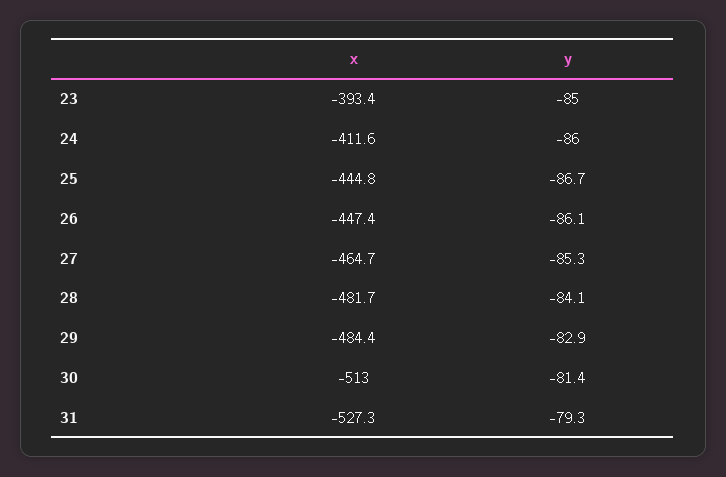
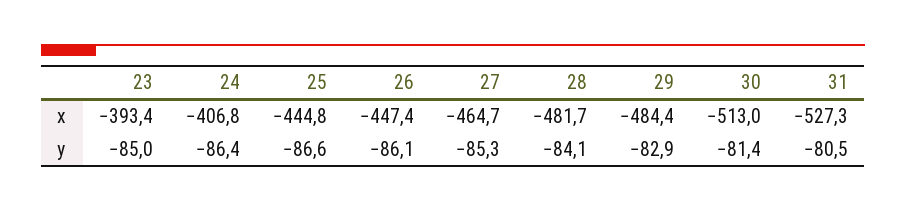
x, 24: -411.6 -> -406.8
y, 24: -86 -> -86.4
y, 25: -86.7 -> -86.6
y, 31: -79.3 -> -80.5

